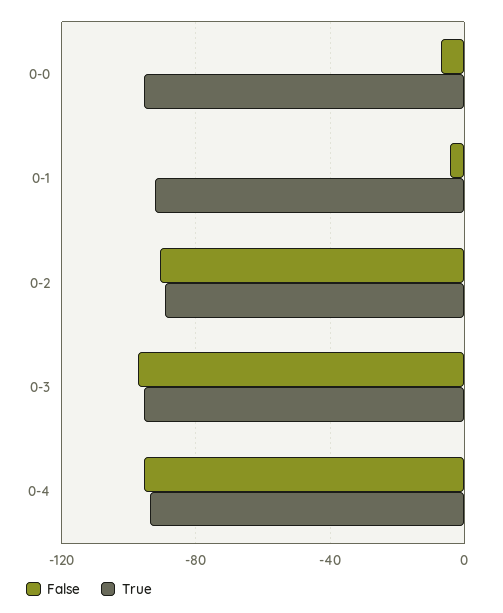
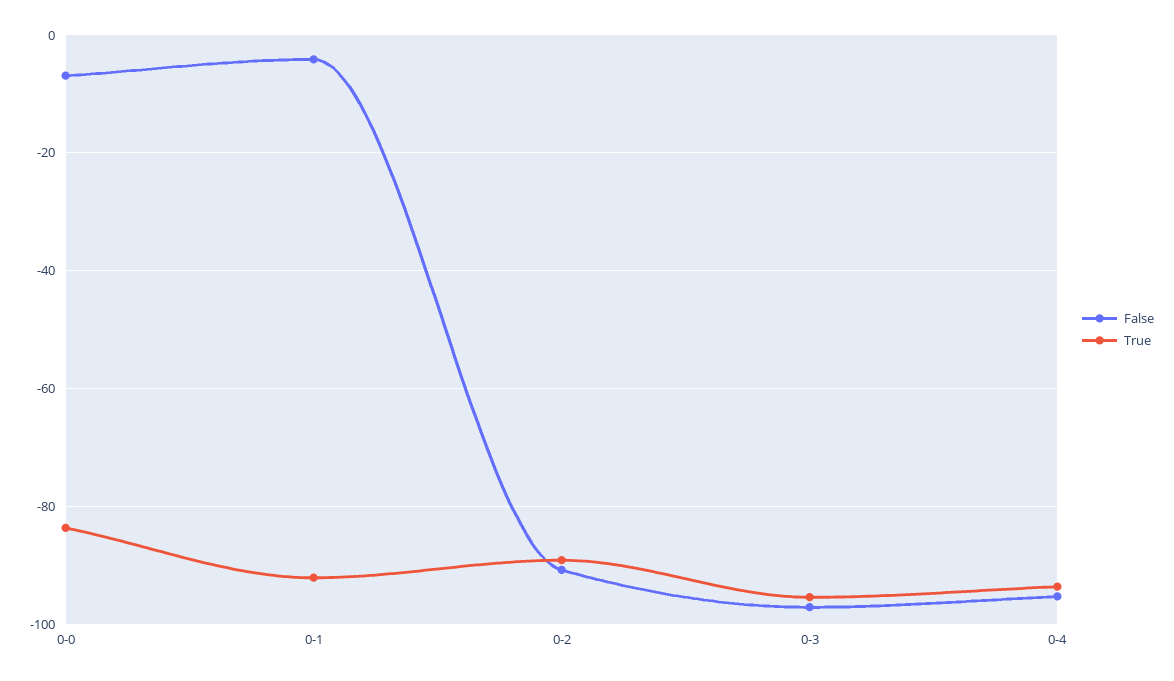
True, 0-0: -95 -> -84

